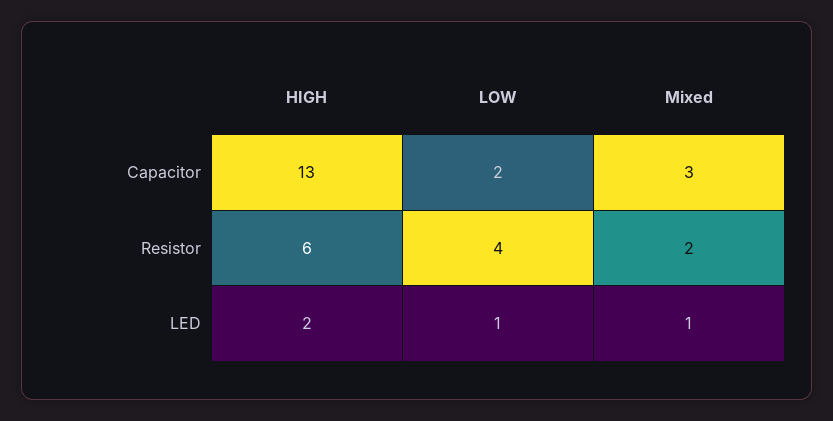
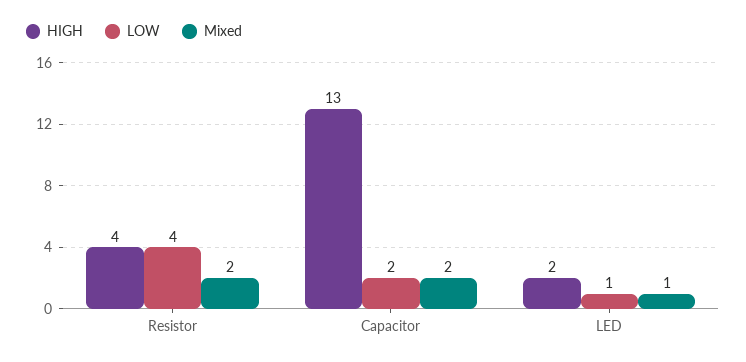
Mixed, Capacitor: 3 -> 2
HIGH, Resistor: 6 -> 4

